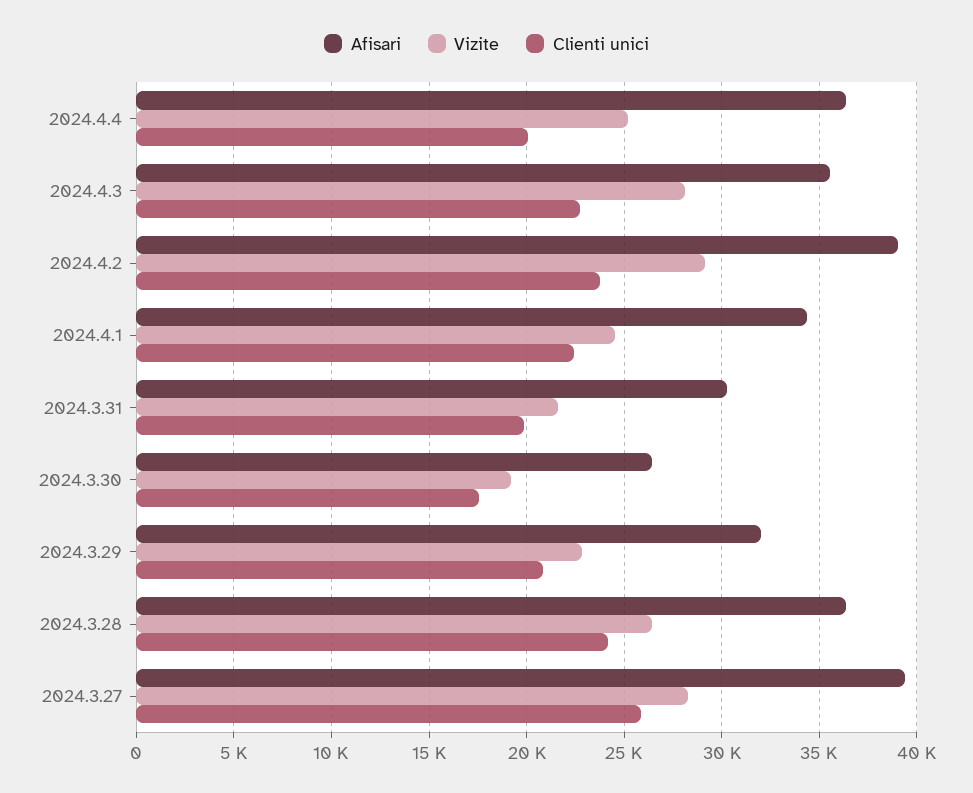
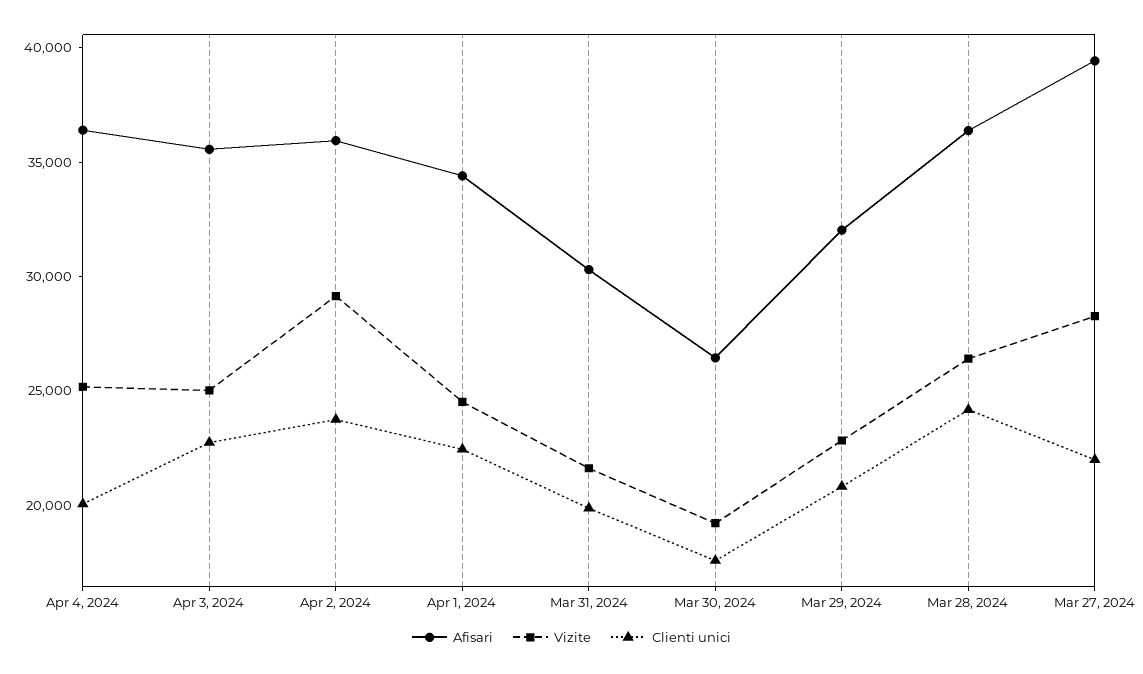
Vizite, 2024.4.3: 28000 -> 25000
Afisari, 2024.4.2: 39000 -> 36000
Clienti unici, 2024.3.27: 26000 -> 22000

